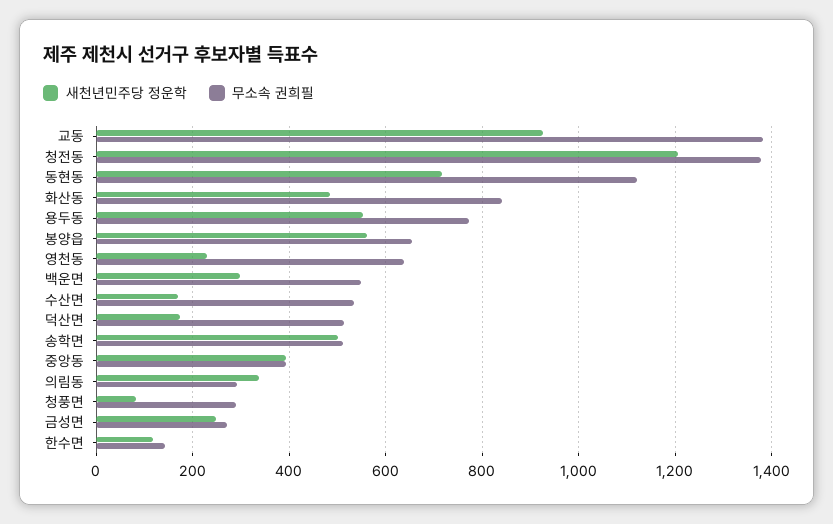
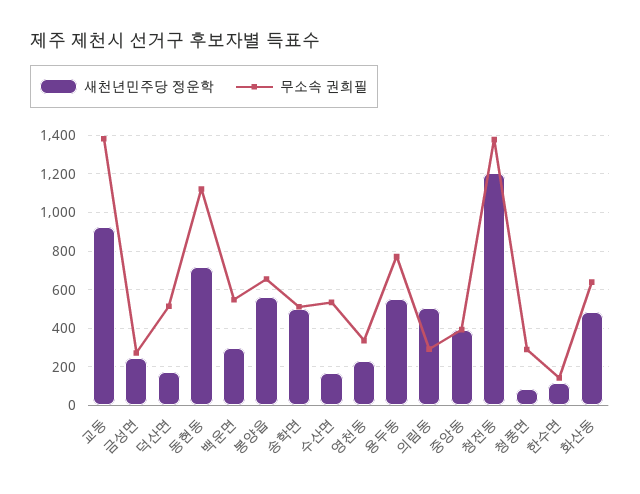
무소속 권희필, 화산동: 840 -> 650
무소속 권희필, 영천동: 640 -> 350
새천년민주당 정운학, 의림동: 340 -> 500

